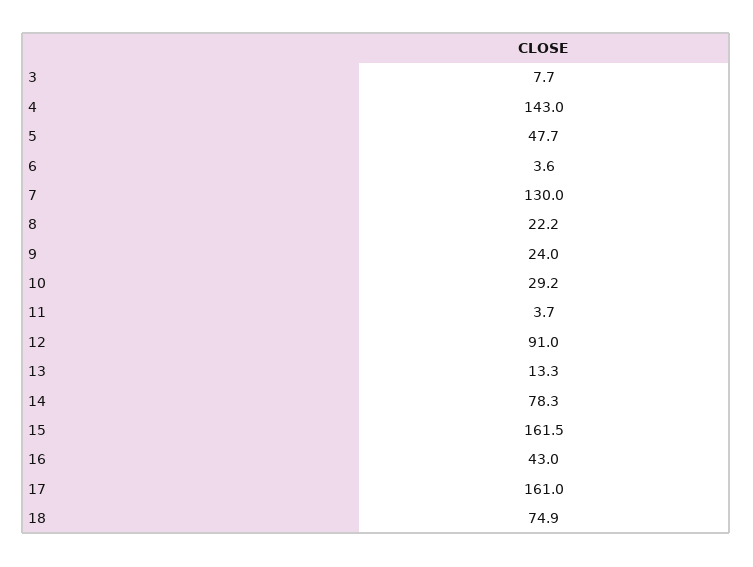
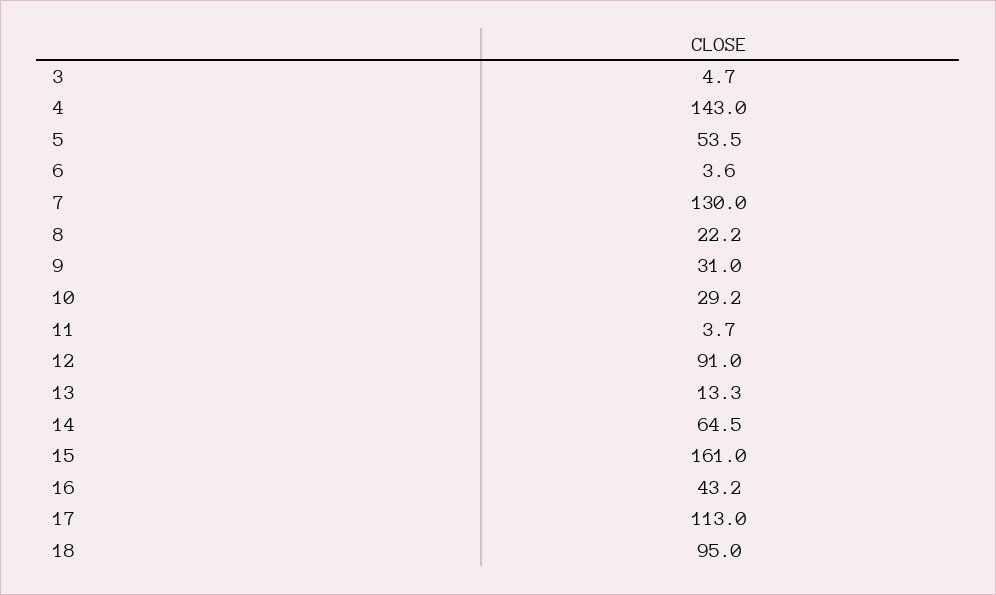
3: 7.7 -> 4.7
5: 47.7 -> 53.5
9: 24 -> 31
14: 78.3 -> 64.5
15: 161.5 -> 161
16: 43 -> 43.2
17: 161 -> 113
18: 74.9 -> 95

